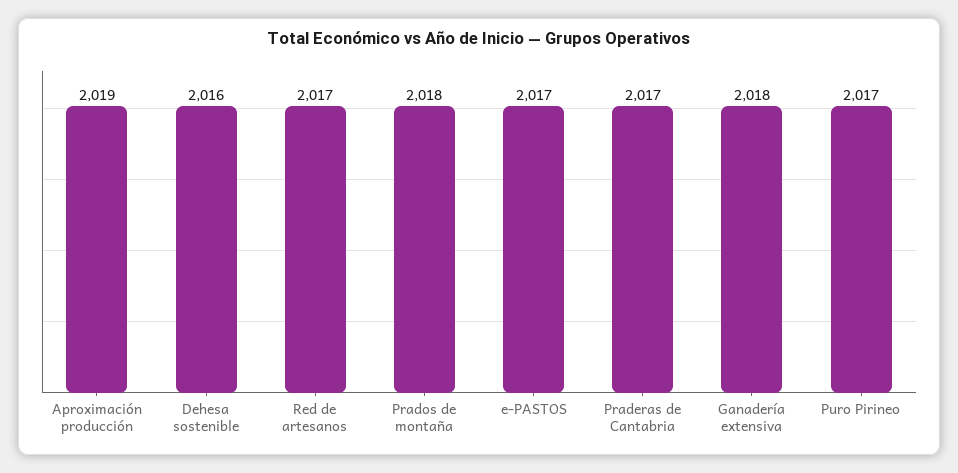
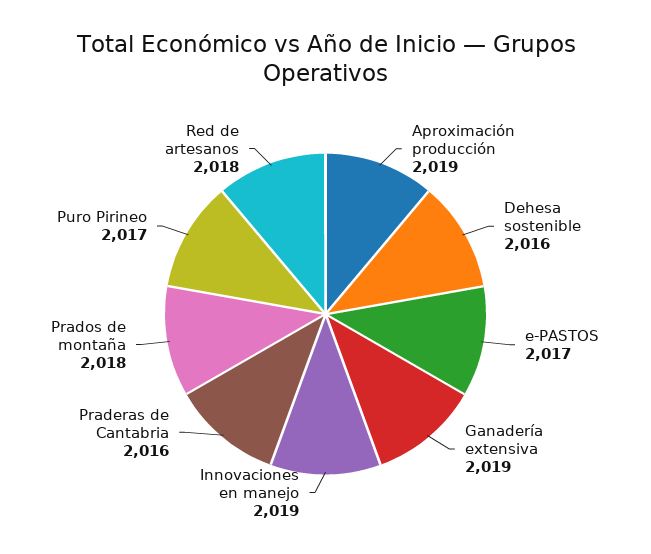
Red de artesanos: 2017 -> 2018
Praderas de Cantabria: 2017 -> 2016
Ganadería extensiva: 2018 -> 2019
Innovaciones en manejo: none -> 2019

